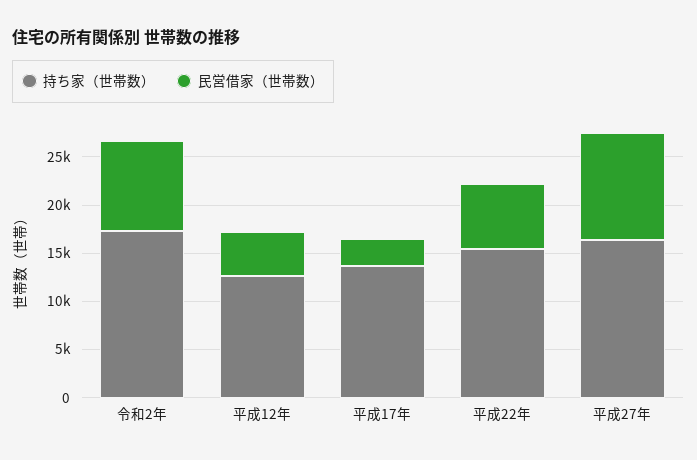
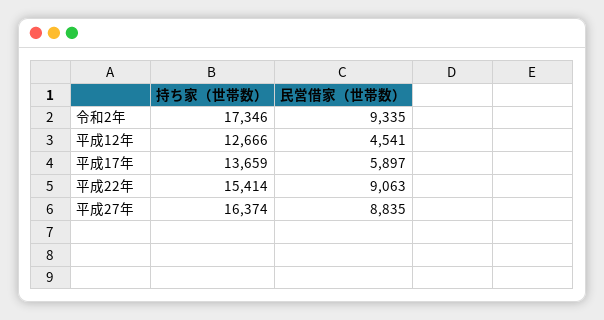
民営借家（世帯数）, 平成17年: 3000 -> 5897
民営借家（世帯数）, 平成22年: 7000 -> 9063
民営借家（世帯数）, 平成27年: 11000 -> 8835

